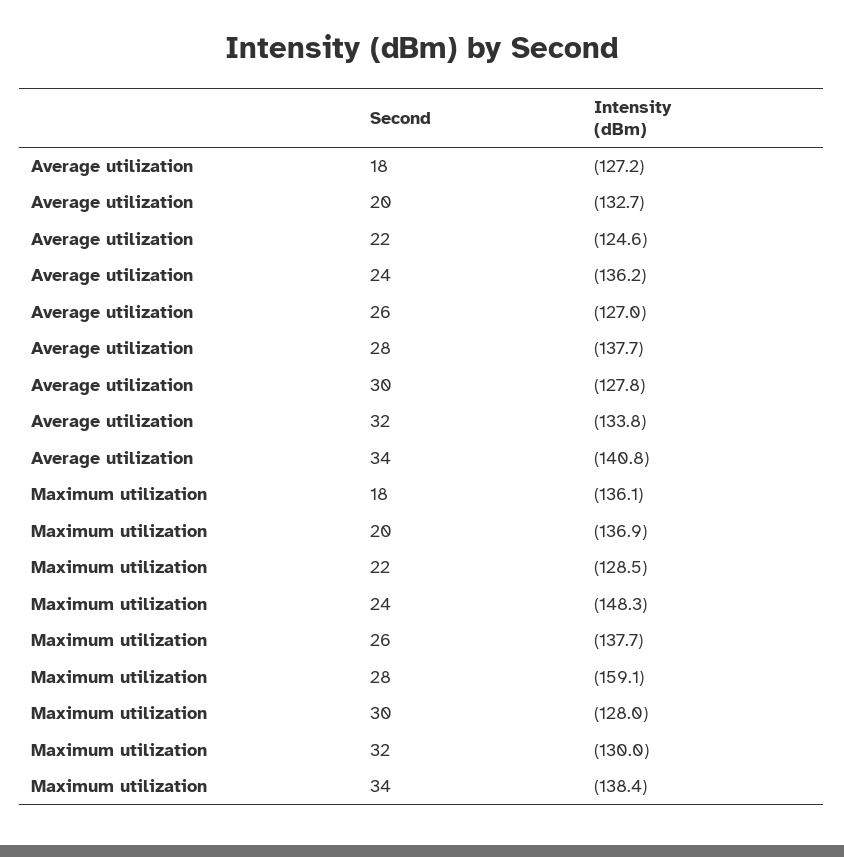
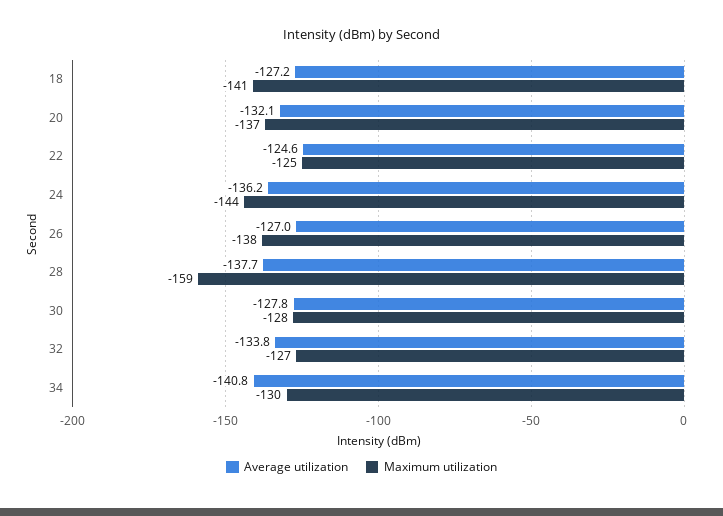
Average utilization, 20: -132.7 -> -132.1
Maximum utilization, 18: -136.1 -> -141
Maximum utilization, 22: -128.5 -> -125
Maximum utilization, 24: -148.3 -> -144
Maximum utilization, 32: -130 -> -127
Maximum utilization, 34: -138.4 -> -130

